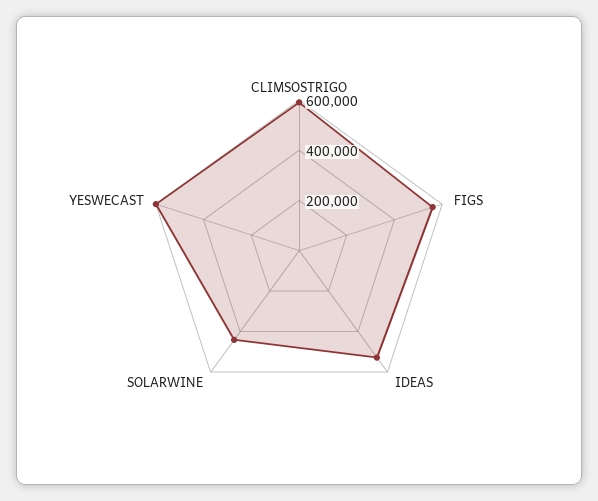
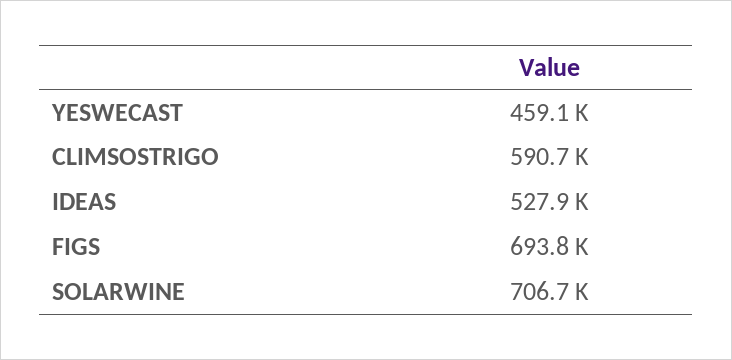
FIGS: 550000 -> 693800
SOLARWINE: 450000 -> 706700
YESWECAST: 600000 -> 459100

